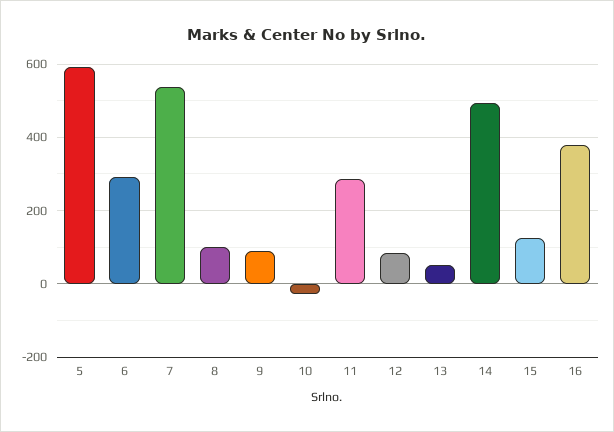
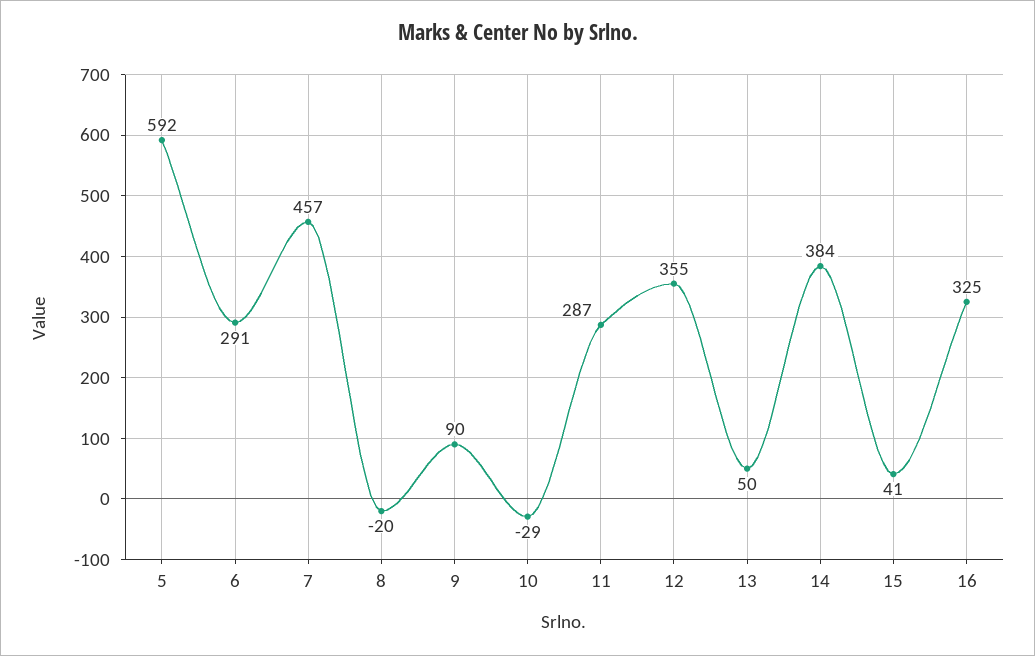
7: 540 -> 457
8: 100 -> -20
12: 80 -> 355
14: 500 -> 384
15: 120 -> 41
16: 380 -> 325

